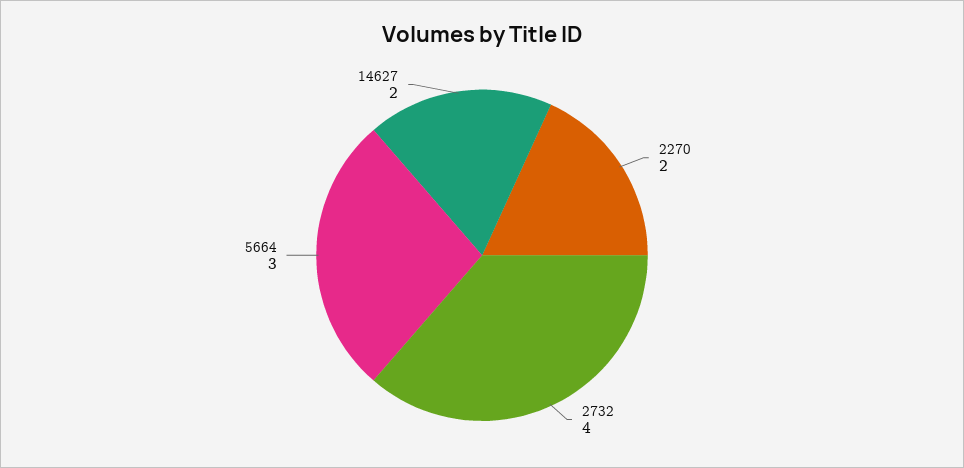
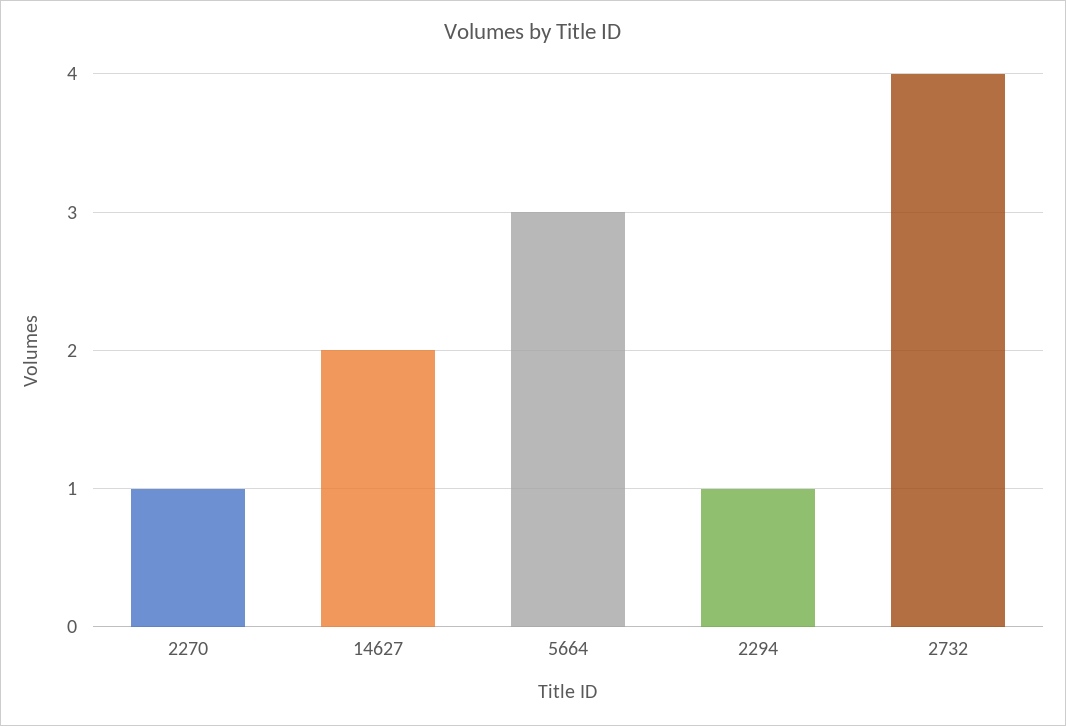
2270: 2 -> 1
2294: none -> 1

